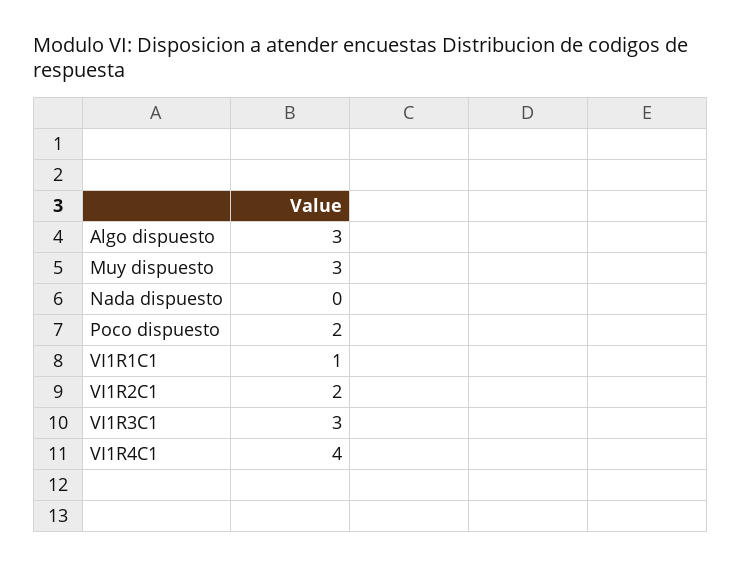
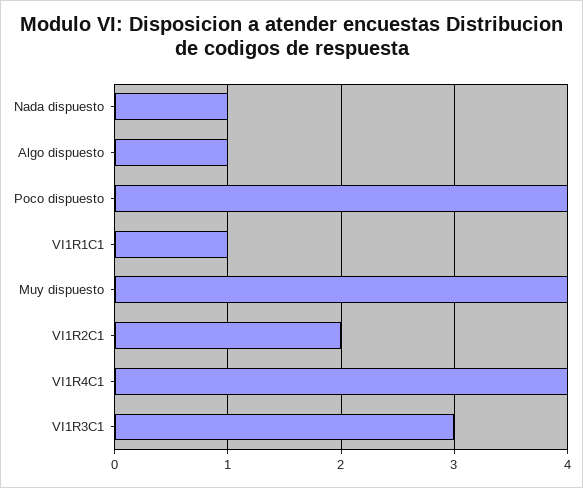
Algo dispuesto: 3 -> 1
Muy dispuesto: 3 -> 4
Nada dispuesto: 0 -> 1
Poco dispuesto: 2 -> 4

